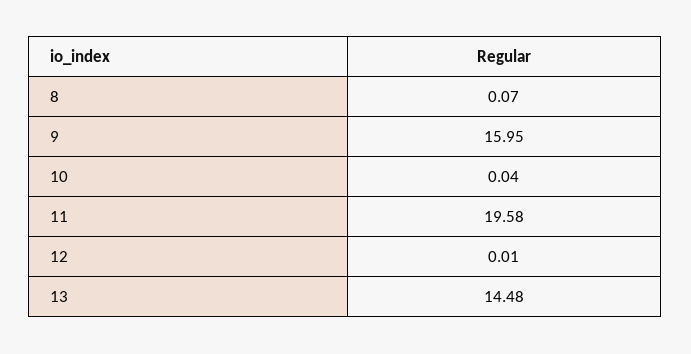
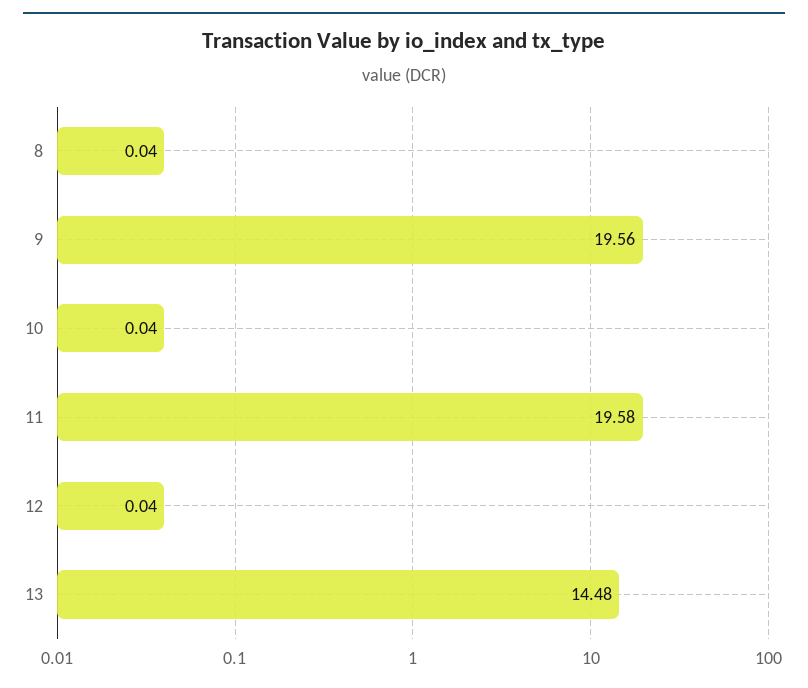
8: 0.07 -> 0.04
9: 15.95 -> 19.56
12: 0.01 -> 0.04

